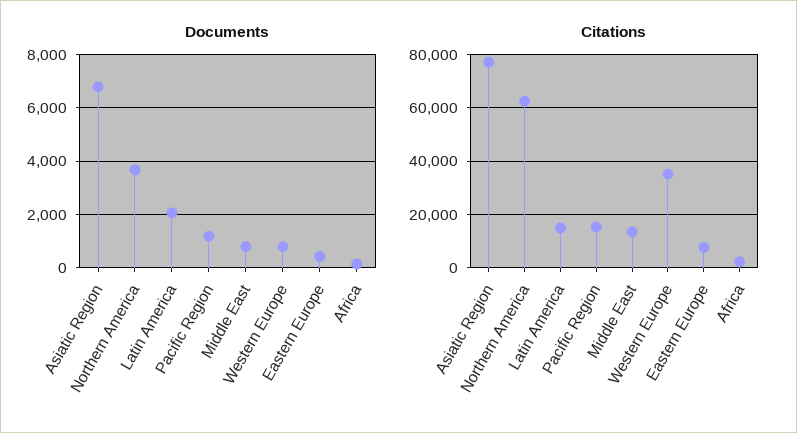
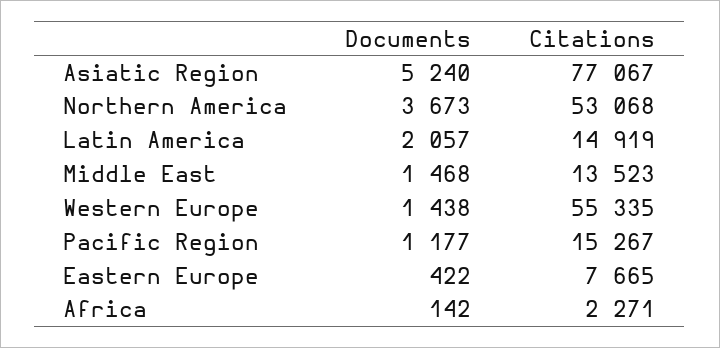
Documents, Asiatic Region: 6750 -> 5240
Documents, Middle East: 750 -> 1468
Documents, Western Europe: 750 -> 1438
Citations, Northern America: 62500 -> 53068
Citations, Western Europe: 35000 -> 55335

